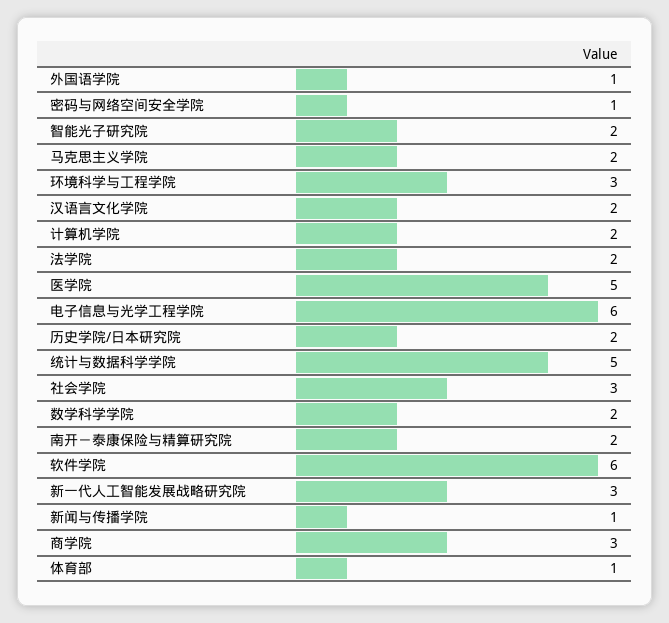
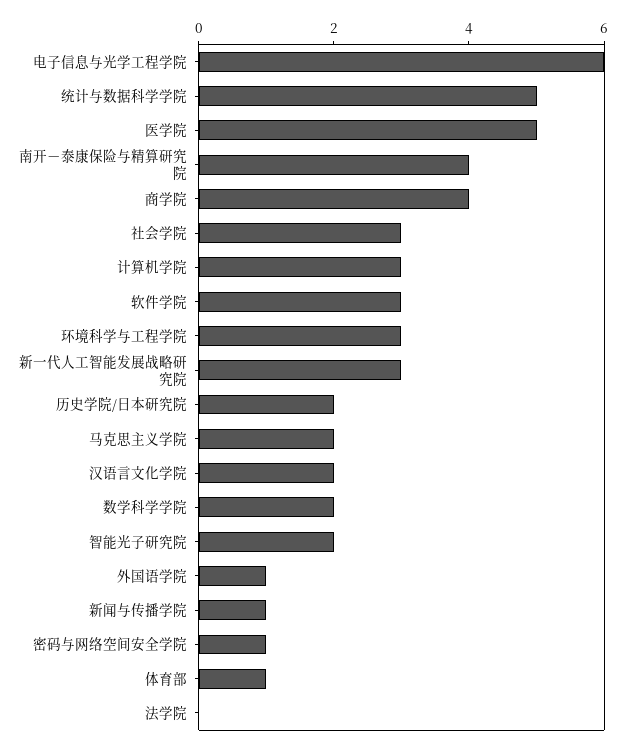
计算机学院: 2 -> 3
法学院: 2 -> 0
南开－泰康保险与精算研究院: 2 -> 4
软件学院: 6 -> 3
商学院: 3 -> 4

